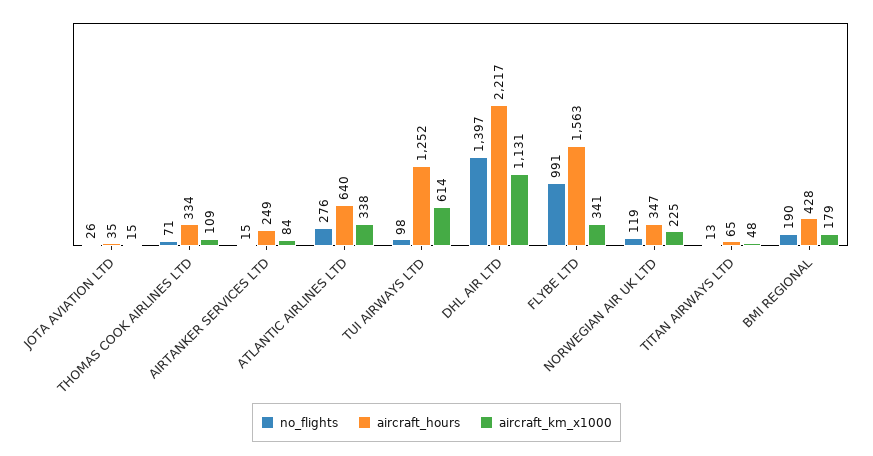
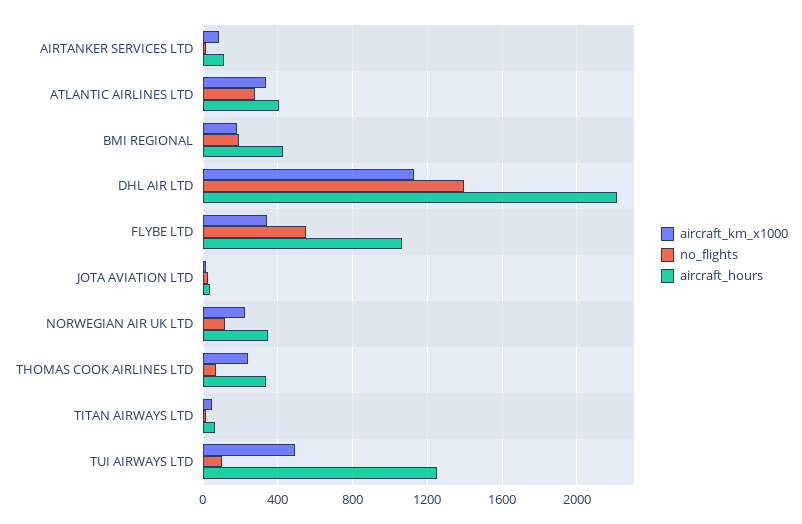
aircraft_km_x1000, THOMAS COOK AIRLINES LTD: 109 -> 250
aircraft_hours, AIRTANKER SERVICES LTD: 249 -> 100
aircraft_hours, ATLANTIC AIRLINES LTD: 640 -> 400
aircraft_km_x1000, TUI AIRWAYS LTD: 614 -> 500
no_flights, FLYBE LTD: 991 -> 550
aircraft_hours, FLYBE LTD: 1563 -> 1050

